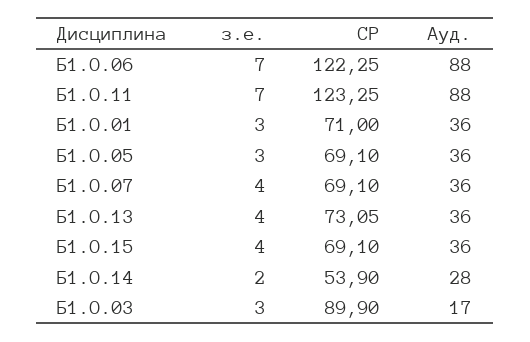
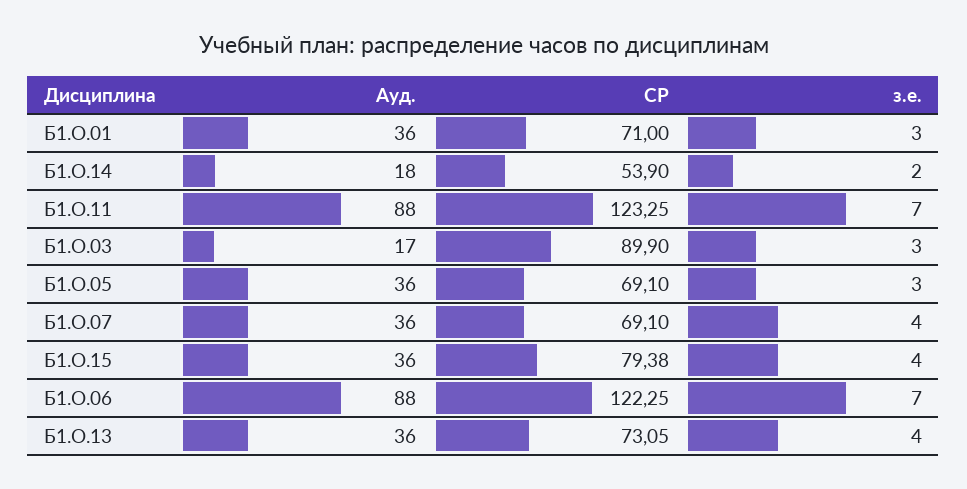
СР, Б1.О.15: 69.1 -> 79.38
Ауд., Б1.О.14: 28 -> 18

